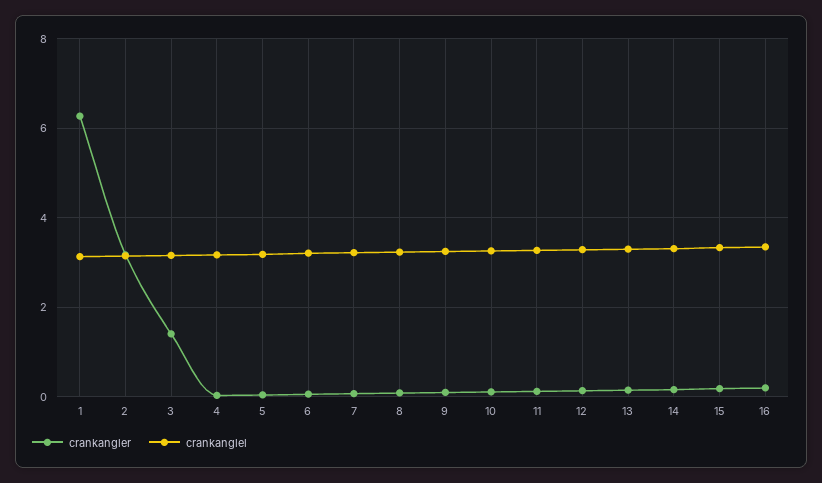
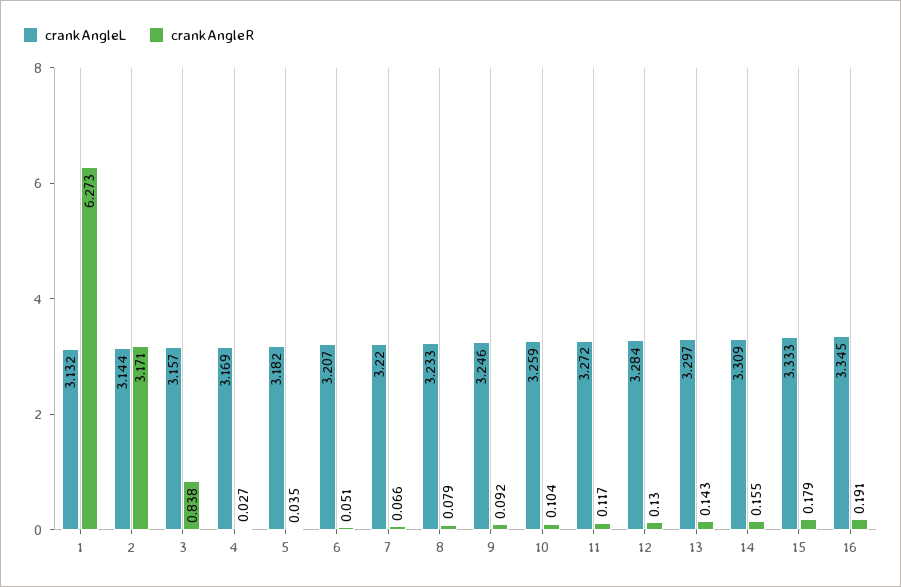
crankangler, 3: 1.4 -> 0.838

